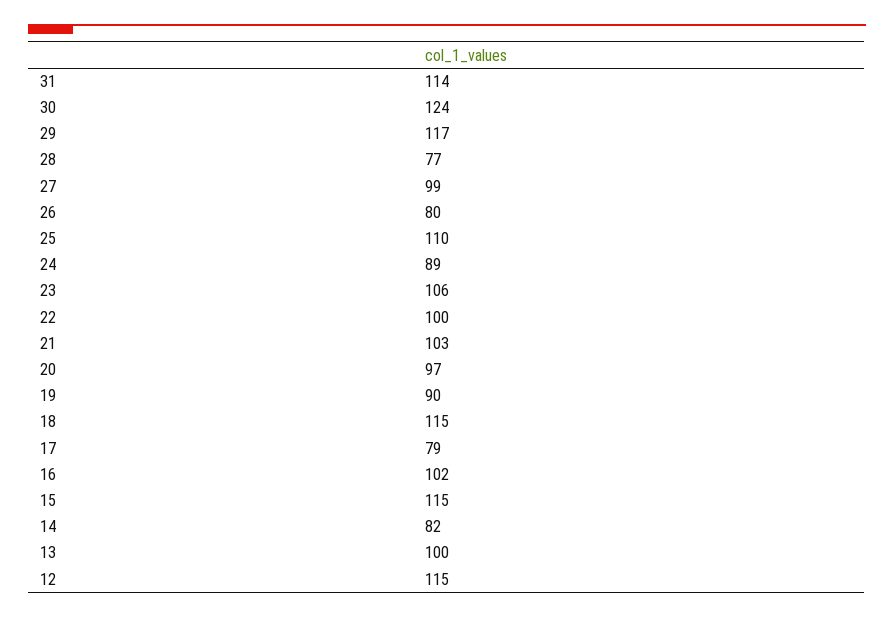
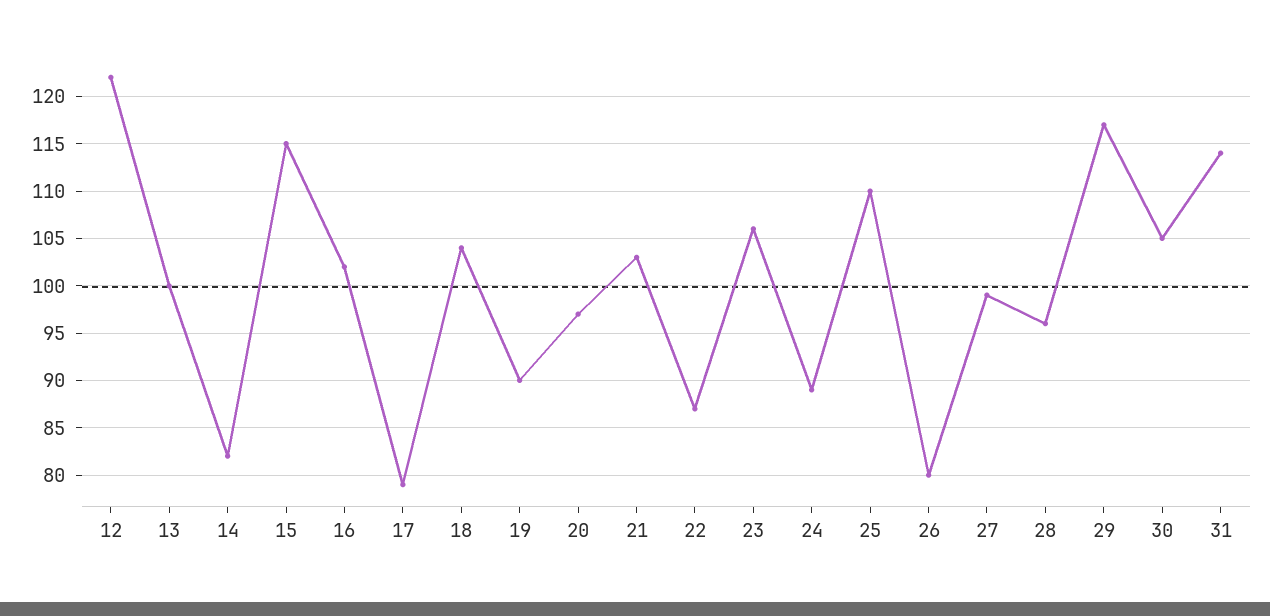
30: 124 -> 105
28: 77 -> 96
22: 100 -> 87
18: 115 -> 104
12: 115 -> 122

